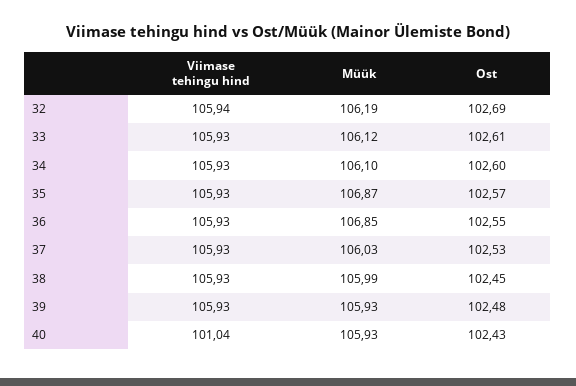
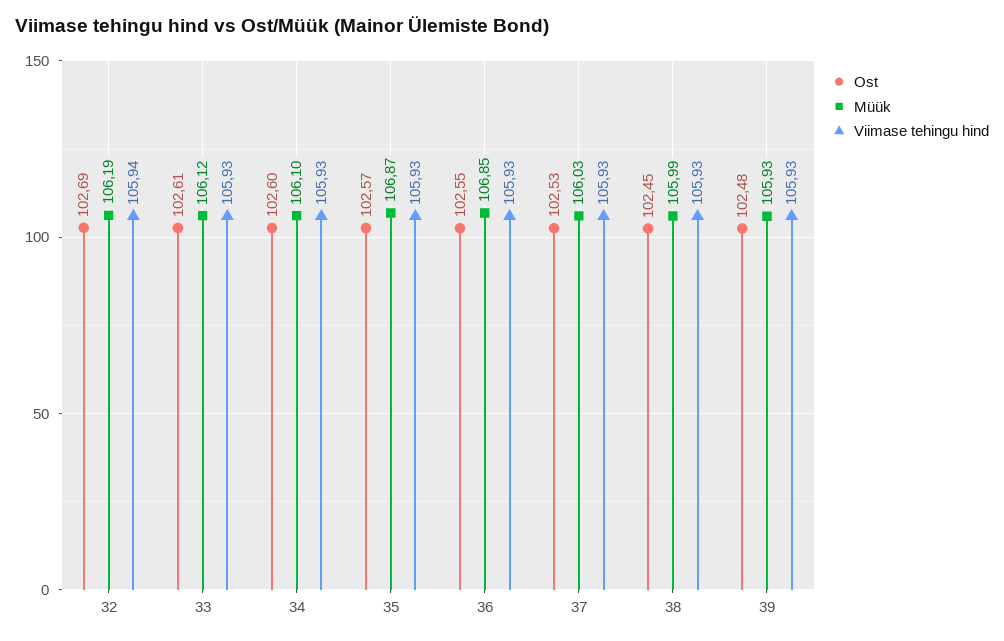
Viimase tehingu hind, 40: 101.04 -> none
Müük, 40: 105.93 -> none
Ost, 40: 102.43 -> none

